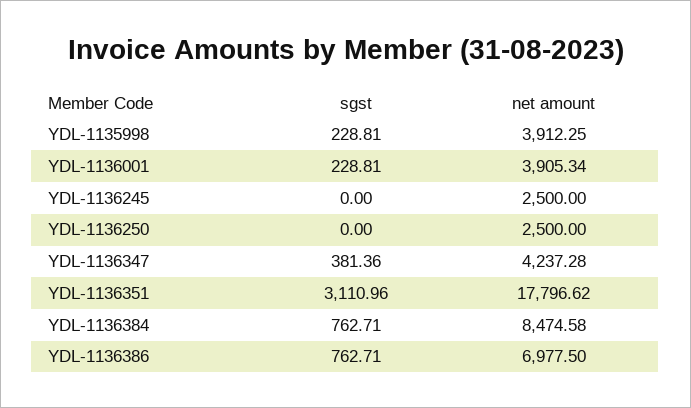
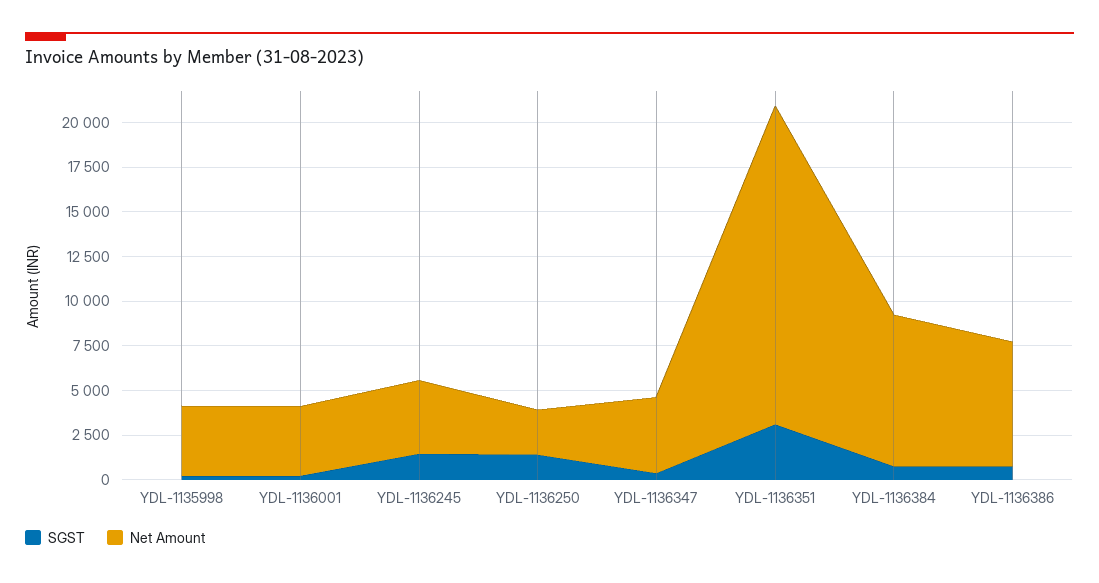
sgst, YDL-1136245: 0 -> 1500
net amount, YDL-1136245: 2500 -> 4000
sgst, YDL-1136250: 0 -> 1500

